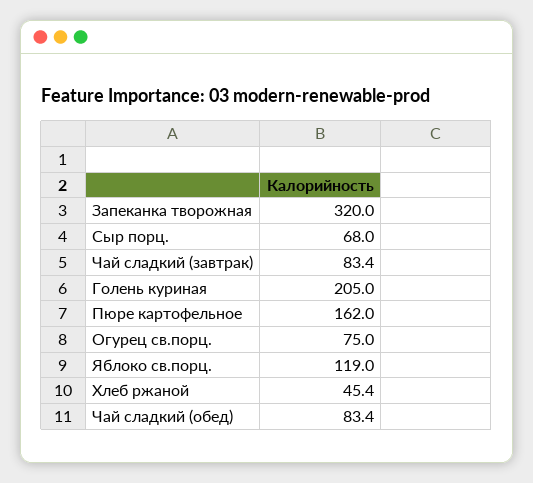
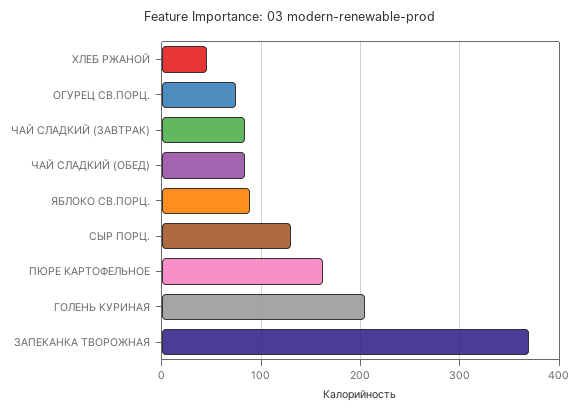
Запеканка творожная: 320 -> 370
Сыр порц.: 68 -> 130
Яблоко св.порц.: 119 -> 90

